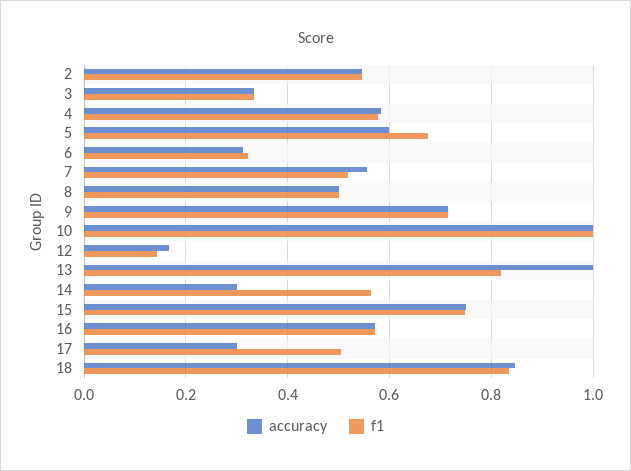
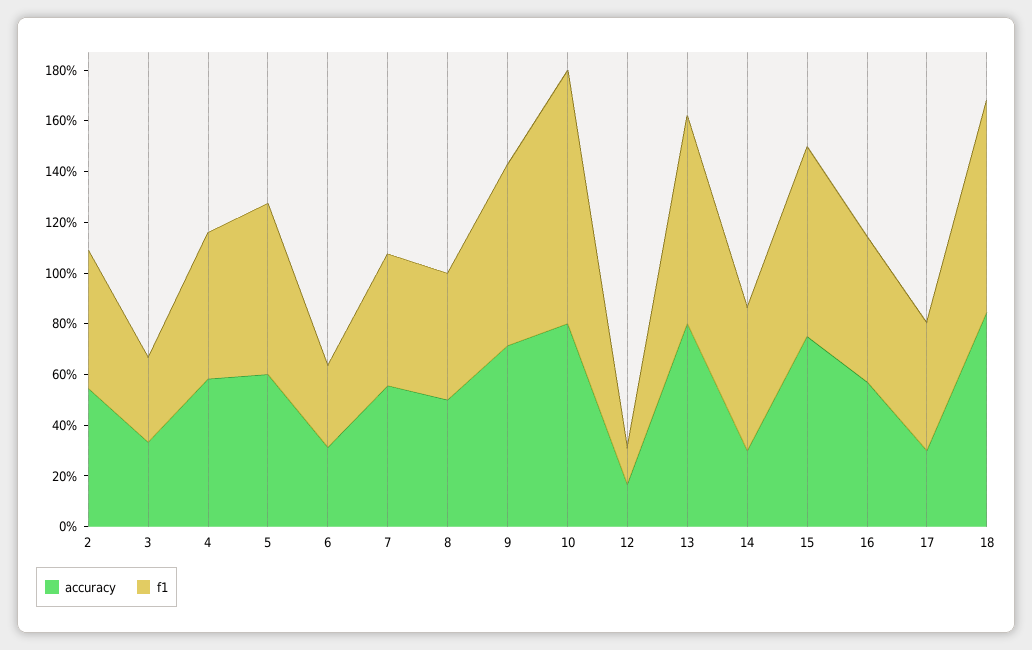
accuracy, 10: 1 -> 0.8
accuracy, 13: 1 -> 0.8

